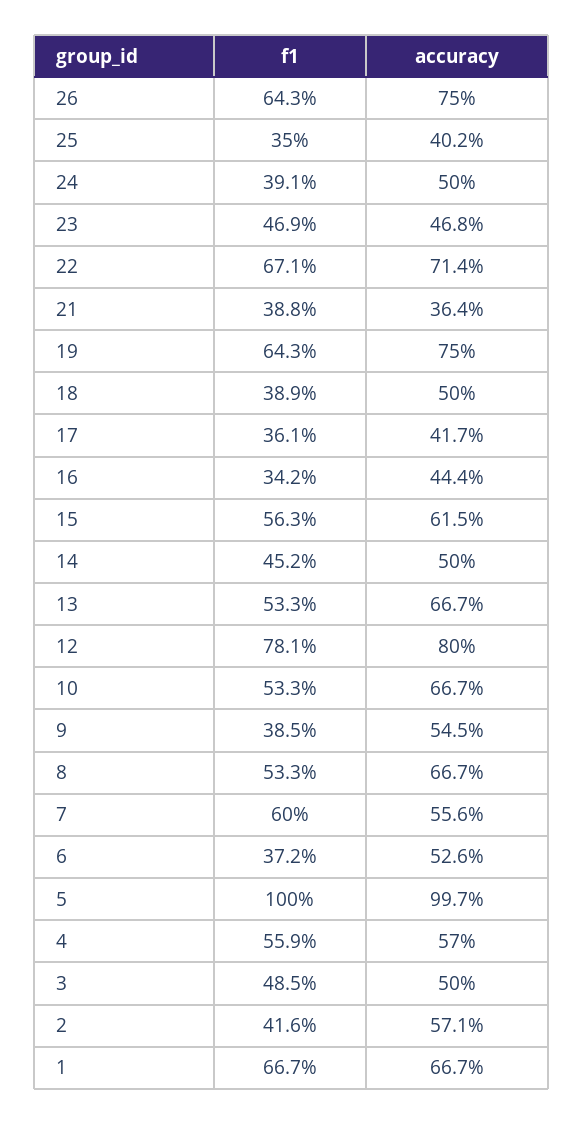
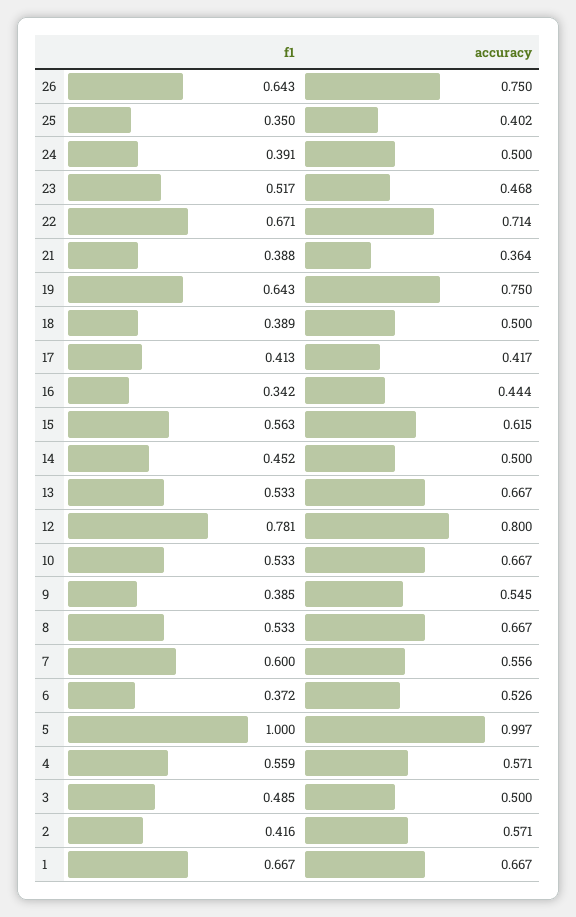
f1, 23: 0.469 -> 0.517
f1, 17: 0.361 -> 0.413
accuracy, 4: 0.57 -> 0.571

